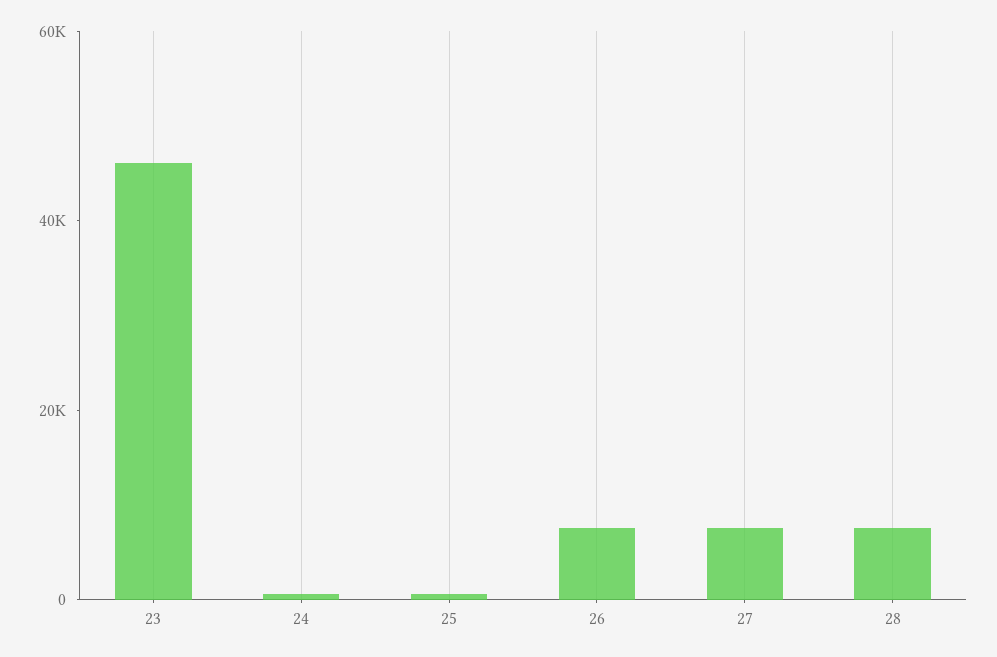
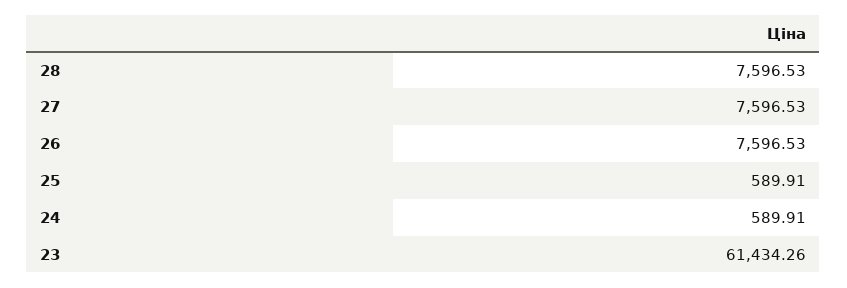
23: 45000 -> 61434.26

